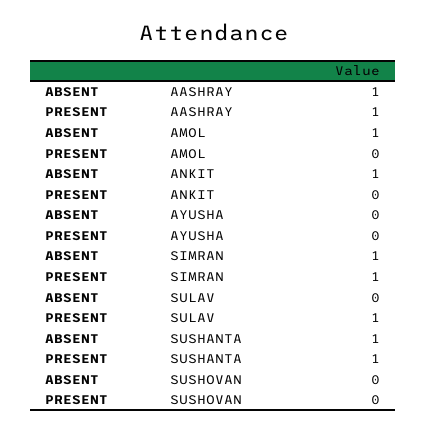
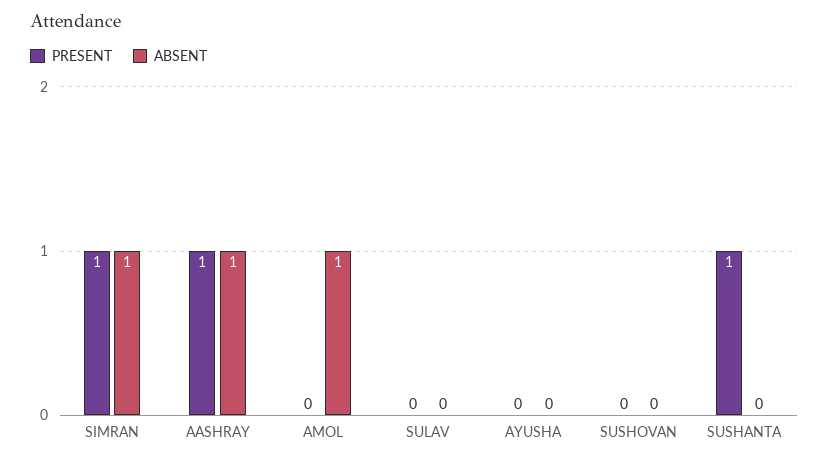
ABSENT, ANKIT: 1 -> none
PRESENT, ANKIT: 0 -> none
PRESENT, SULAV: 1 -> 0
ABSENT, SUSHANTA: 1 -> 0

